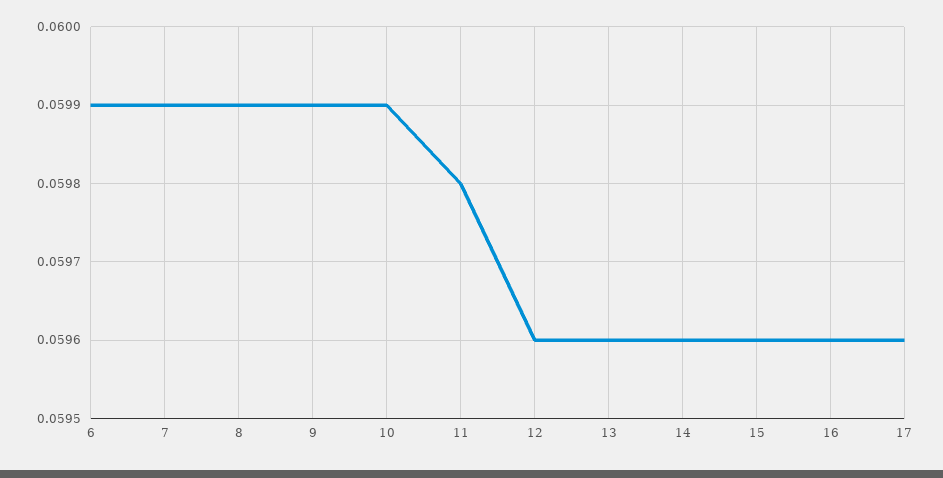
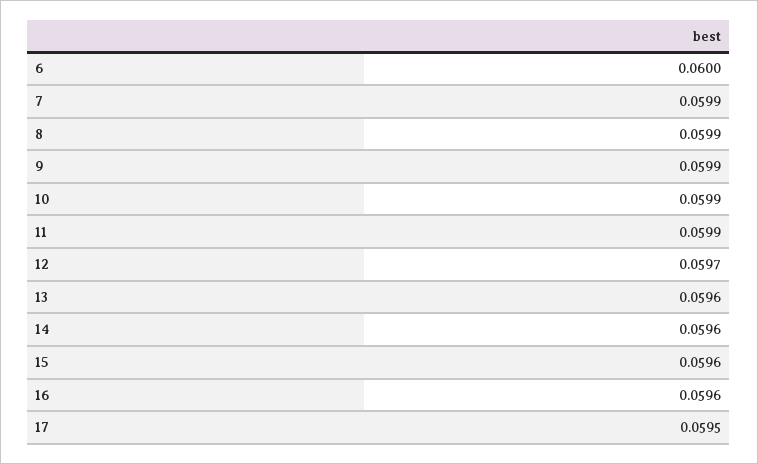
6: 0.0599 -> 0.06
11: 0.0598 -> 0.0599
12: 0.0596 -> 0.0597
17: 0.0596 -> 0.0595

